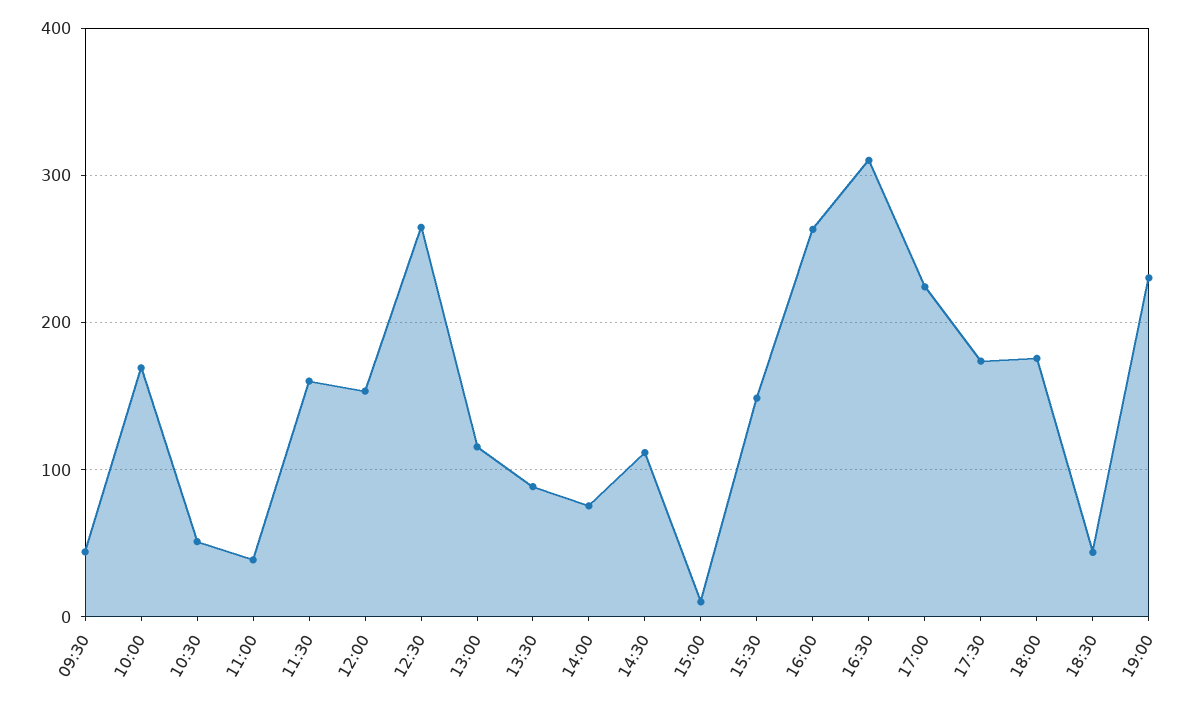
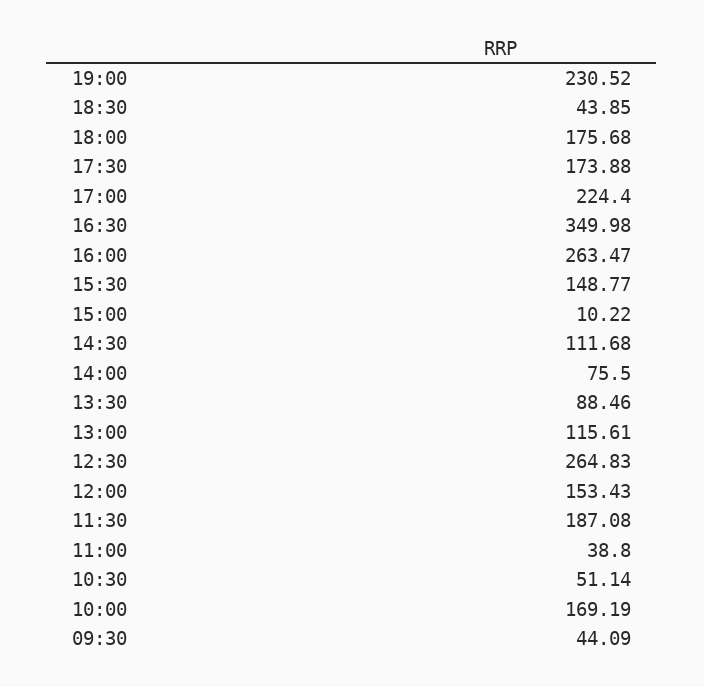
11:30: 160 -> 187.08
16:30: 310 -> 349.98

